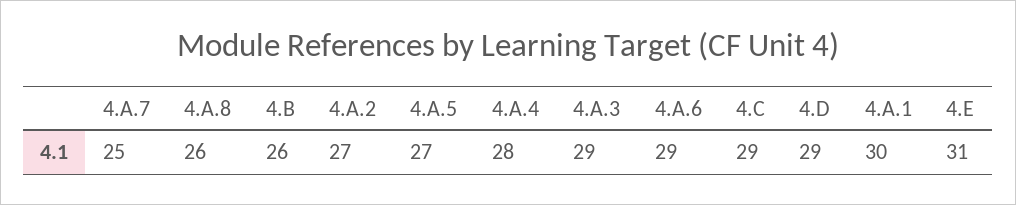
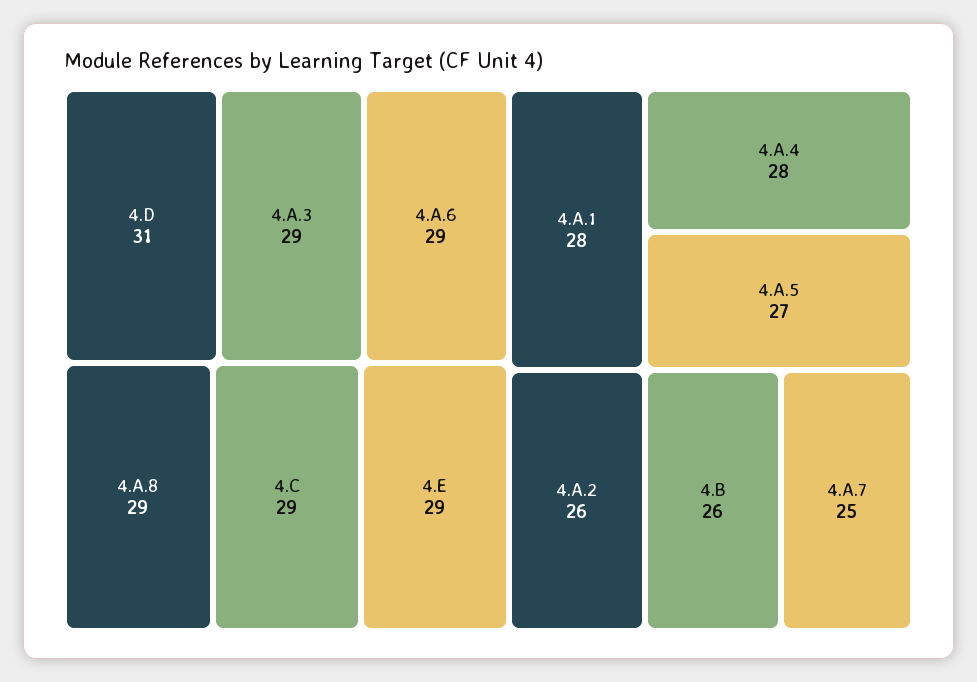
4.A.8: 26 -> 29
4.A.2: 27 -> 26
4.D: 29 -> 31
4.A.1: 30 -> 28
4.E: 31 -> 29

